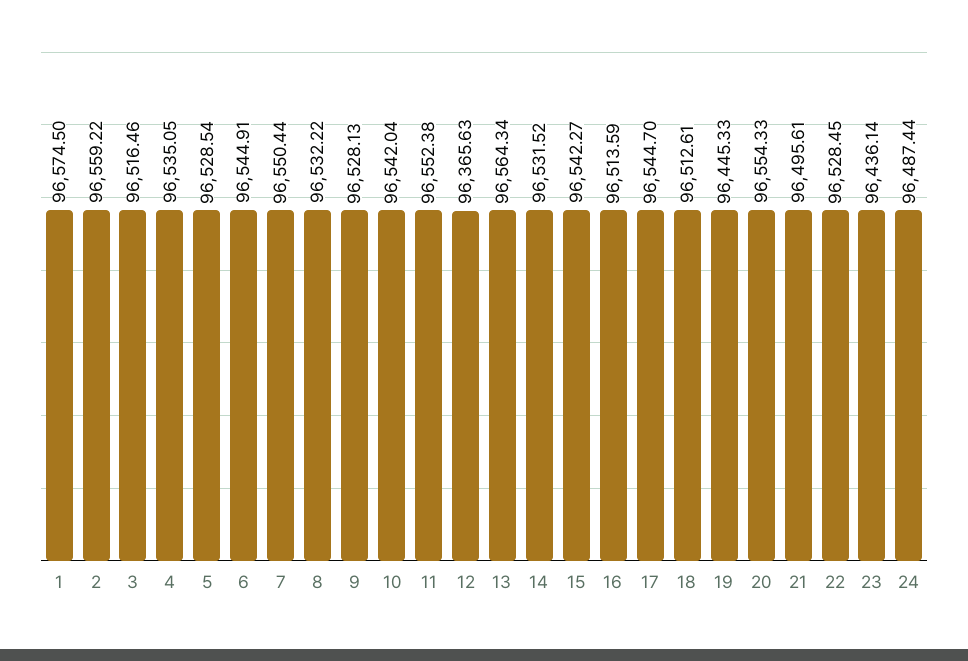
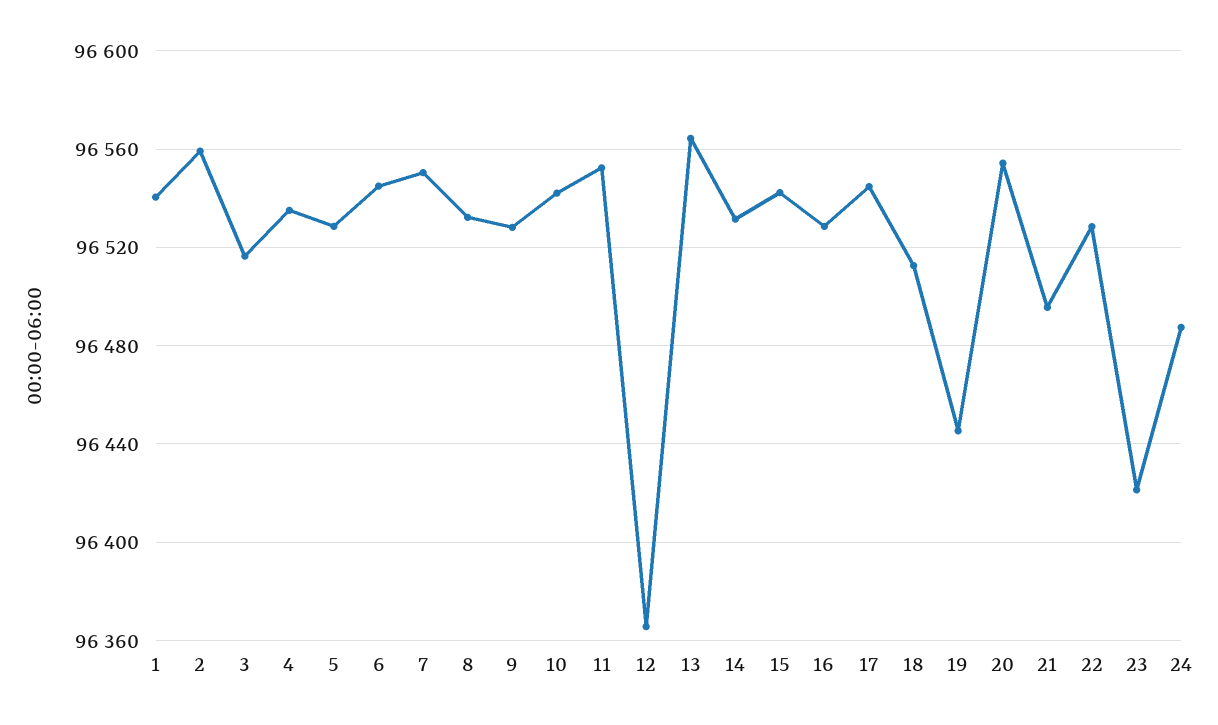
1: 96574.5 -> 96540
16: 96513.59 -> 96530
23: 96436.14 -> 96420

